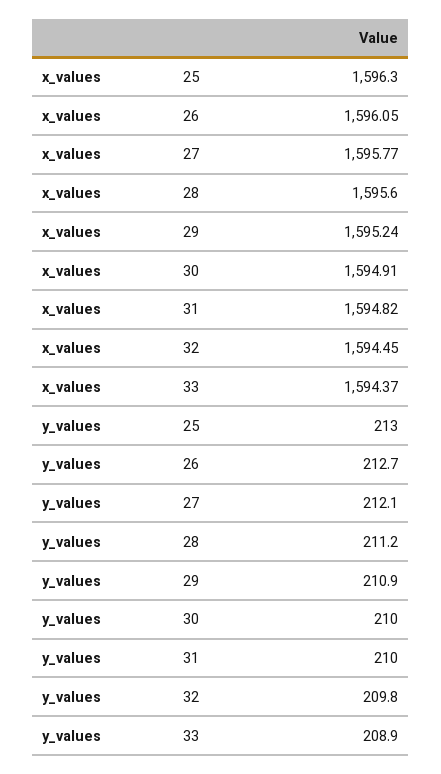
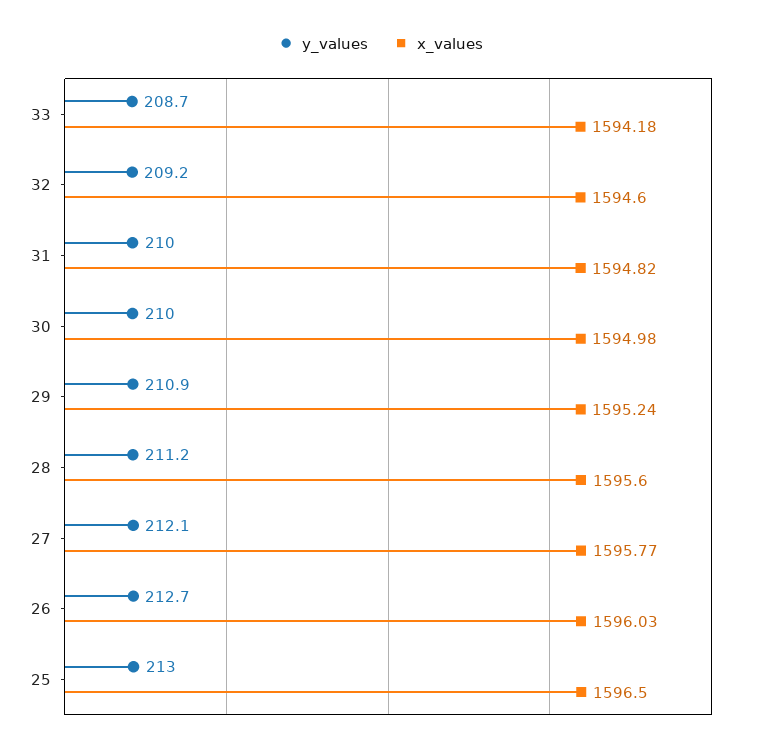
x_values, 25: 1596.3 -> 1596.5
x_values, 26: 1596.05 -> 1596.03
x_values, 30: 1594.91 -> 1594.98
x_values, 32: 1594.45 -> 1594.6
x_values, 33: 1594.37 -> 1594.18
y_values, 32: 209.8 -> 209.2
y_values, 33: 208.9 -> 208.7

